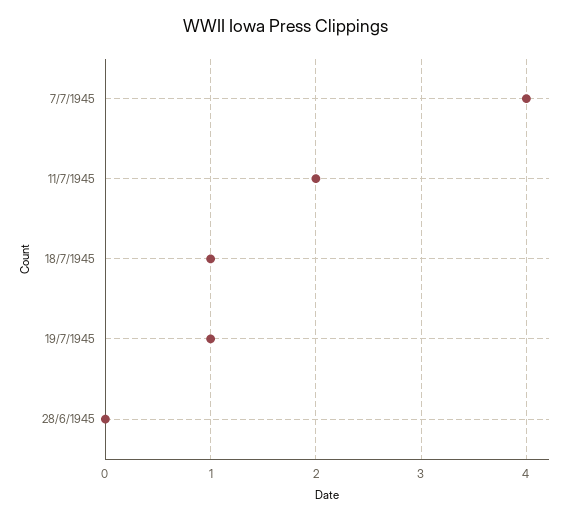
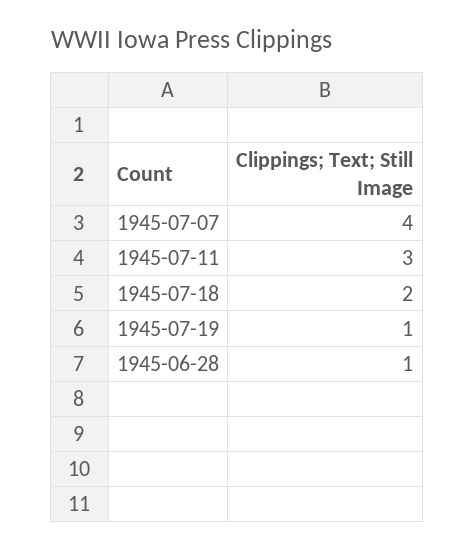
11/7/1945: 2 -> 3
18/7/1945: 1 -> 2
28/6/1945: 0 -> 1

